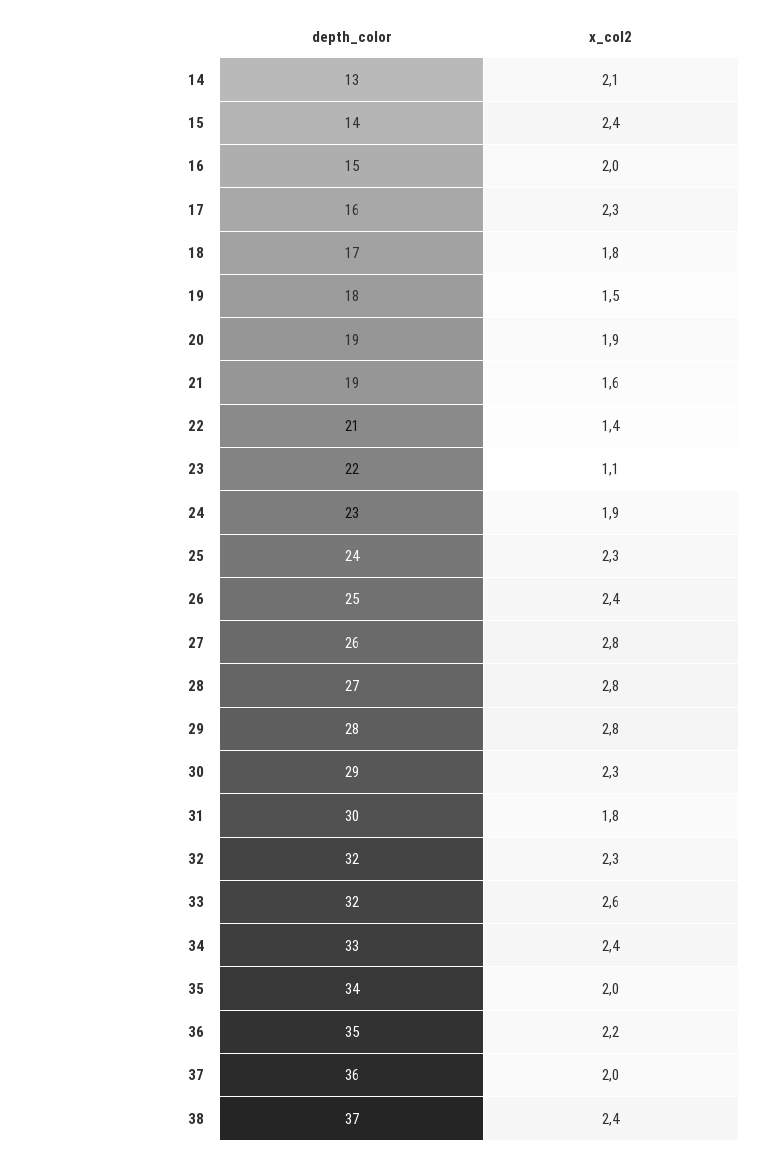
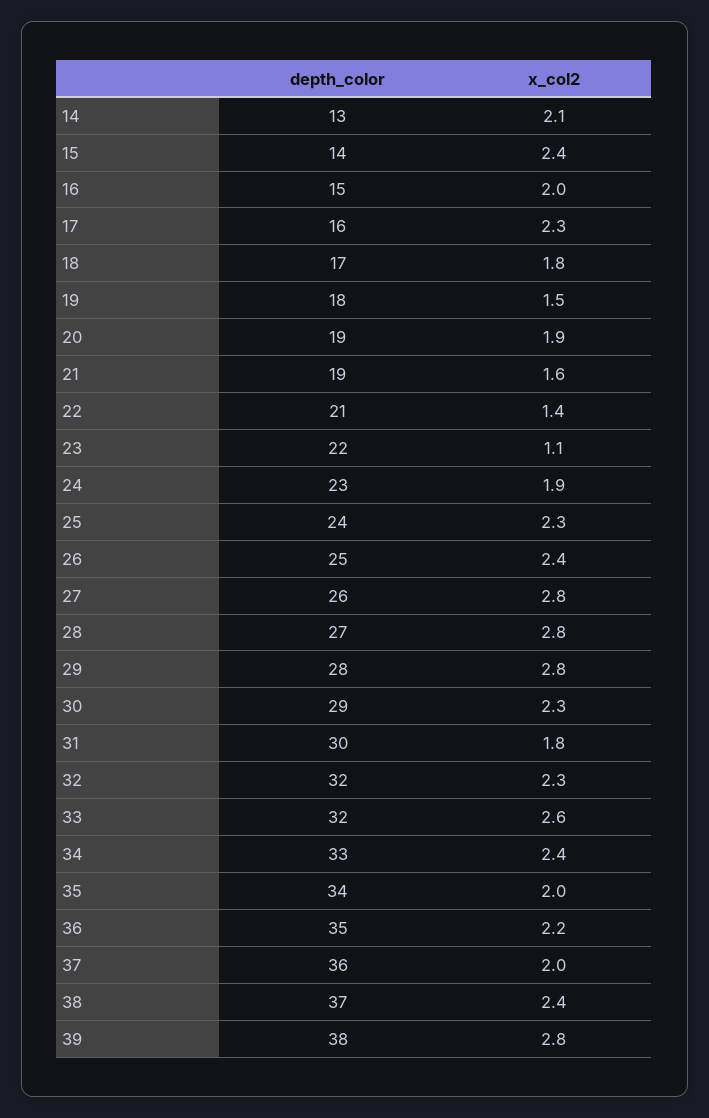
depth_color, 39: none -> 38
x_col2, 39: none -> 2.8

